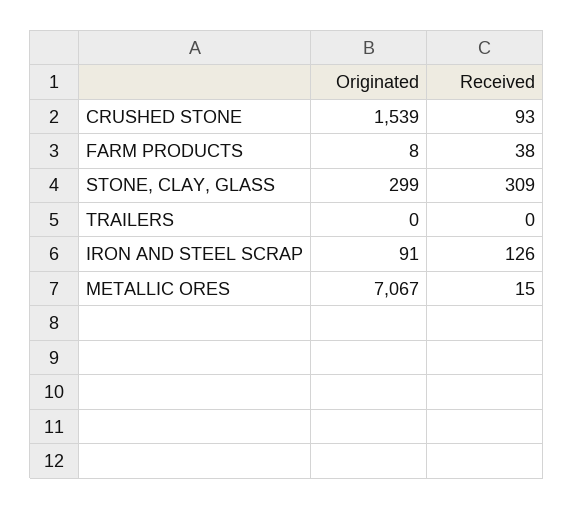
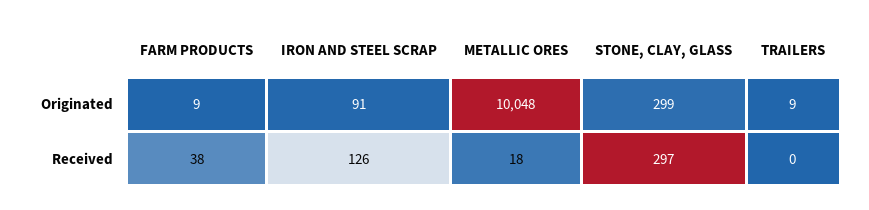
Originated, CRUSHED STONE: 1539 -> none
Received, CRUSHED STONE: 93 -> none
Originated, FARM PRODUCTS: 8 -> 9
Received, STONE, CLAY, GLASS: 309 -> 297
Originated, TRAILERS: 0 -> 9
Originated, METALLIC ORES: 7067 -> 10048
Received, METALLIC ORES: 15 -> 18

